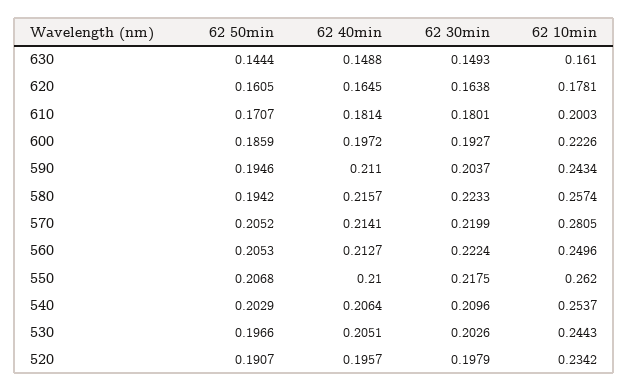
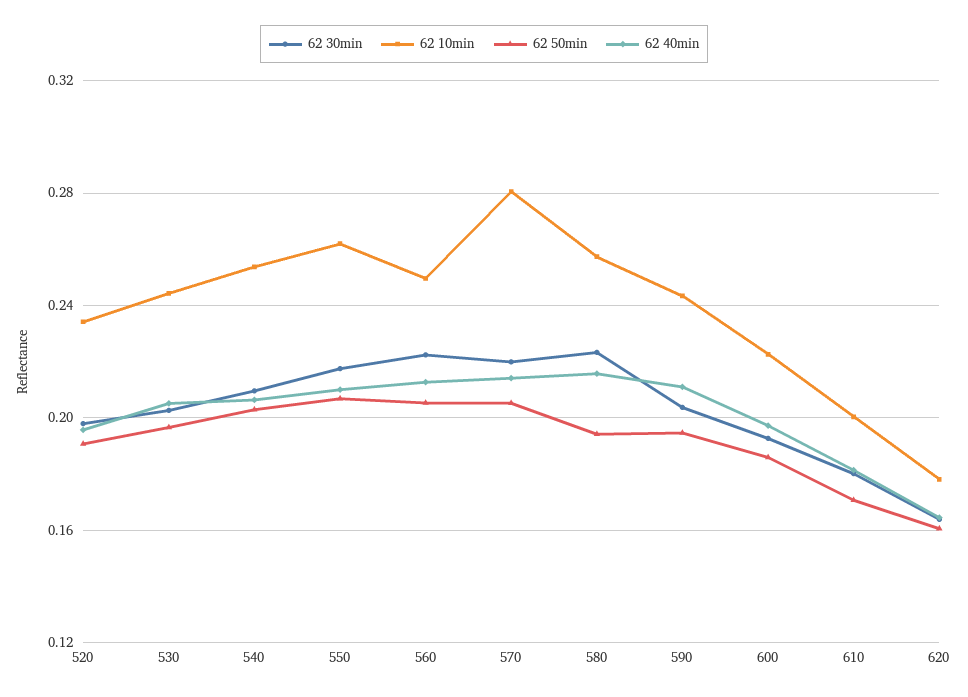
62 50min, 630: 0.1444 -> none
62 40min, 630: 0.1488 -> none
62 30min, 630: 0.1493 -> none
62 10min, 630: 0.161 -> none

